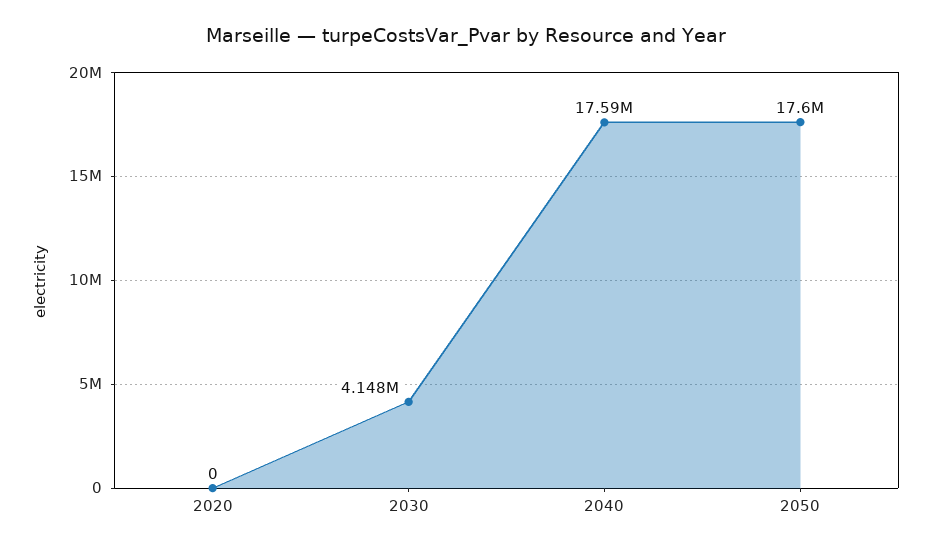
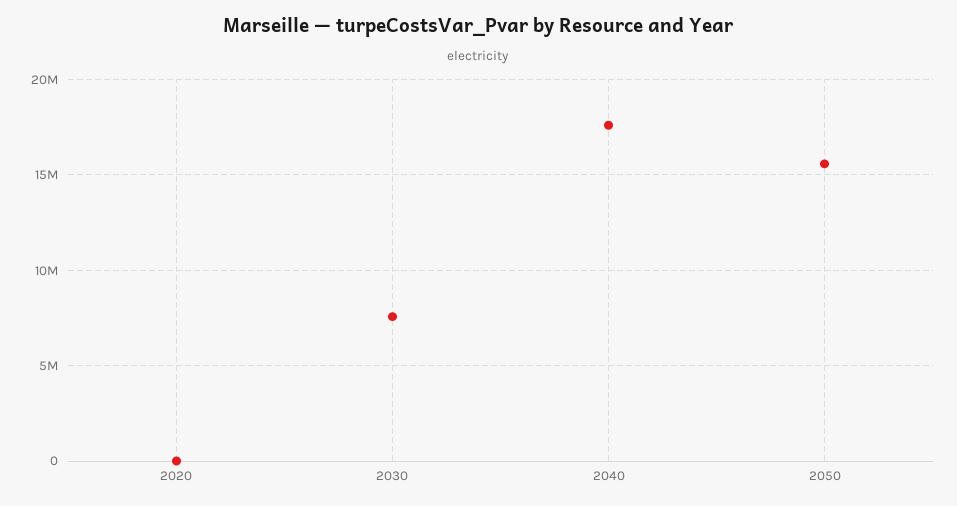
2030: 4148000 -> 7500000
2050: 17600000 -> 15500000

